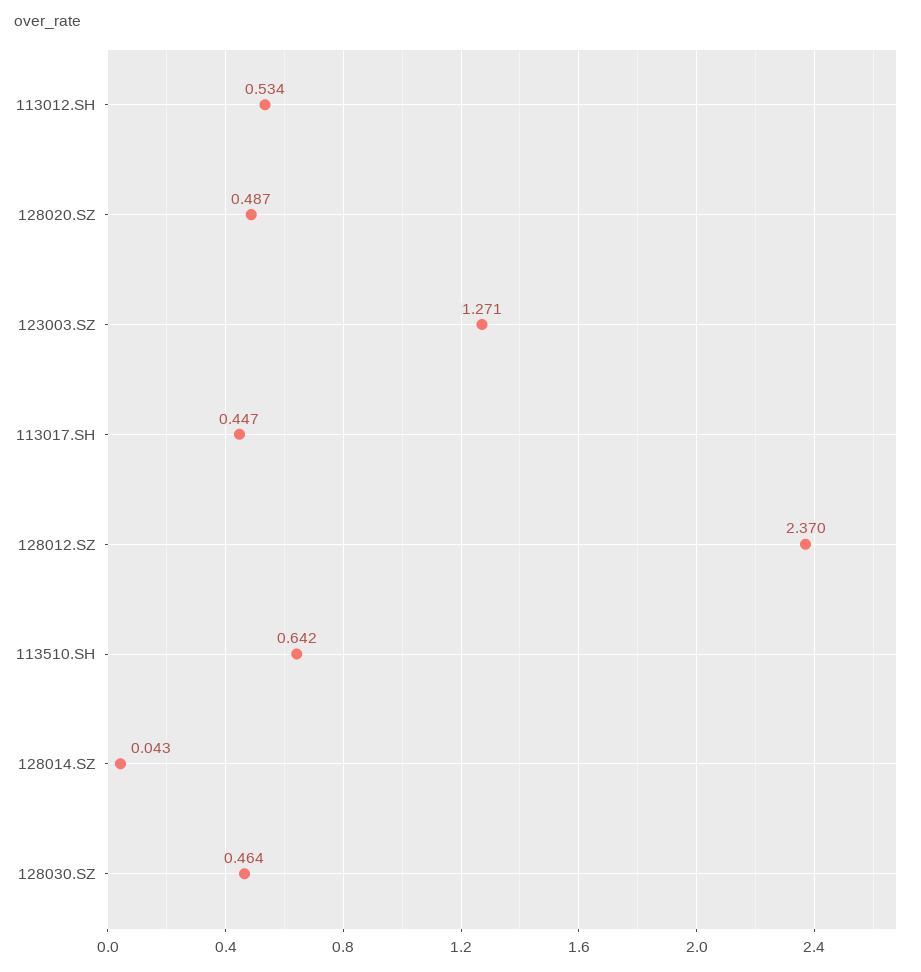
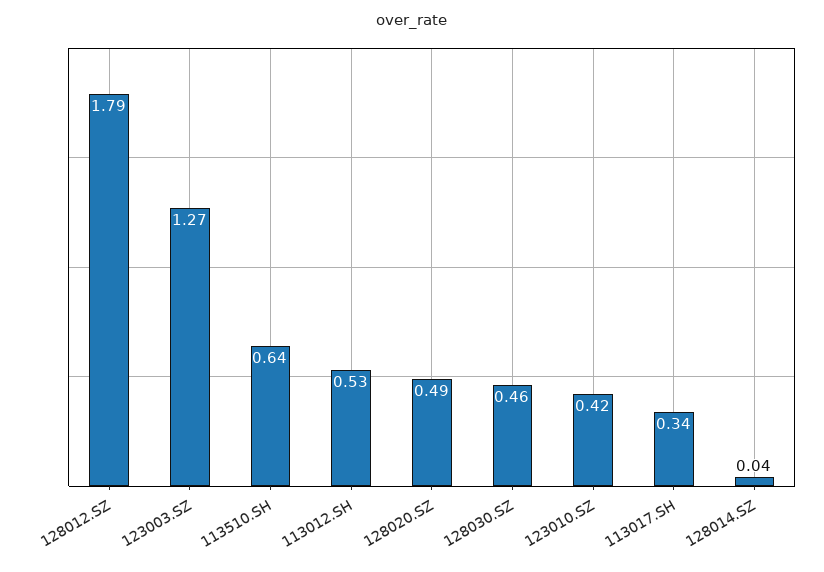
113017.SH: 0.447 -> 0.34
128012.SZ: 2.37 -> 1.79
123010.SZ: none -> 0.42

